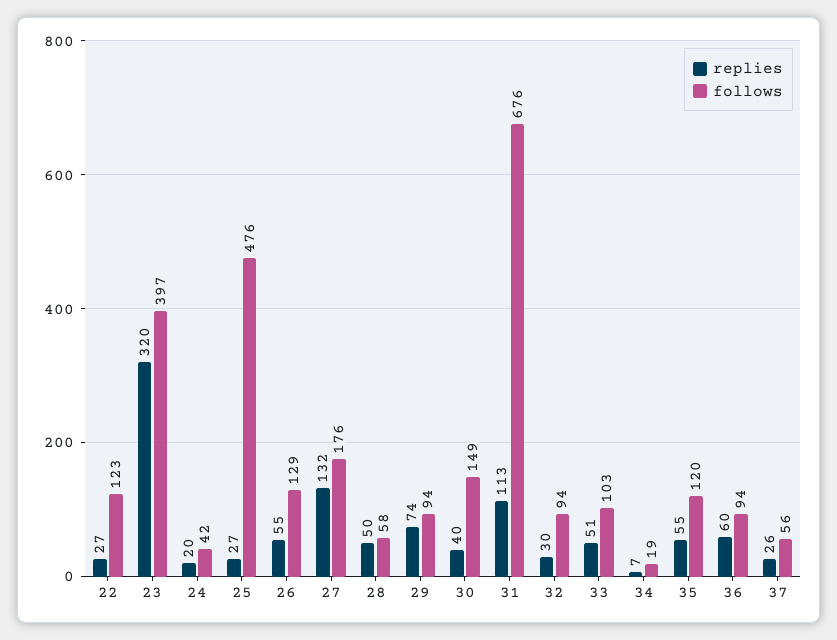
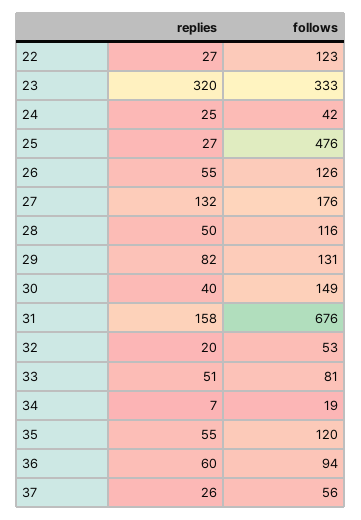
follows, 23: 397 -> 333
replies, 24: 20 -> 25
follows, 26: 129 -> 126
follows, 28: 58 -> 116
replies, 29: 74 -> 82
follows, 29: 94 -> 131
replies, 31: 113 -> 158
replies, 32: 30 -> 20
follows, 32: 94 -> 53
follows, 33: 103 -> 81

